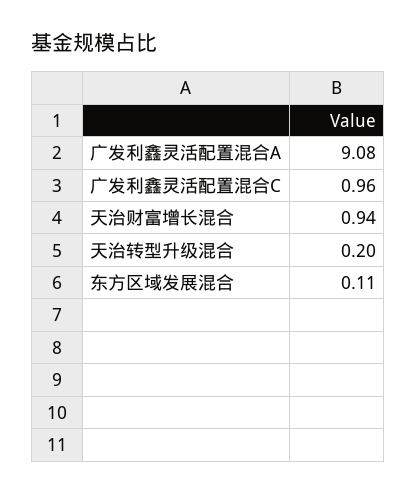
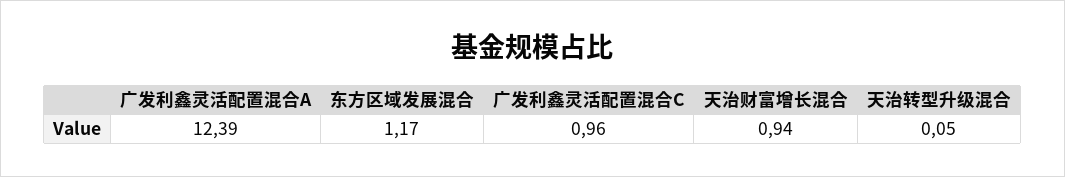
广发利鑫灵活配置混合A: 9.08 -> 12.39
天治转型升级混合: 0.2 -> 0.05
东方区域发展混合: 0.11 -> 1.17

